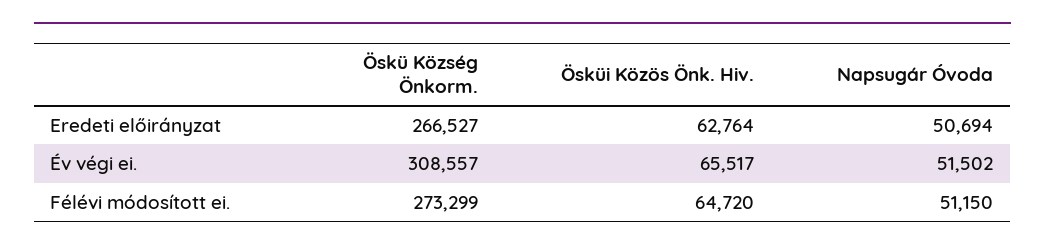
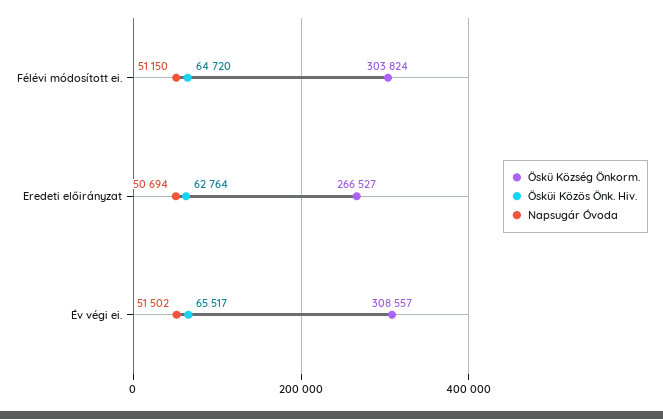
Öskü Község Önkorm., Félévi módosított ei.: 273299 -> 303824

